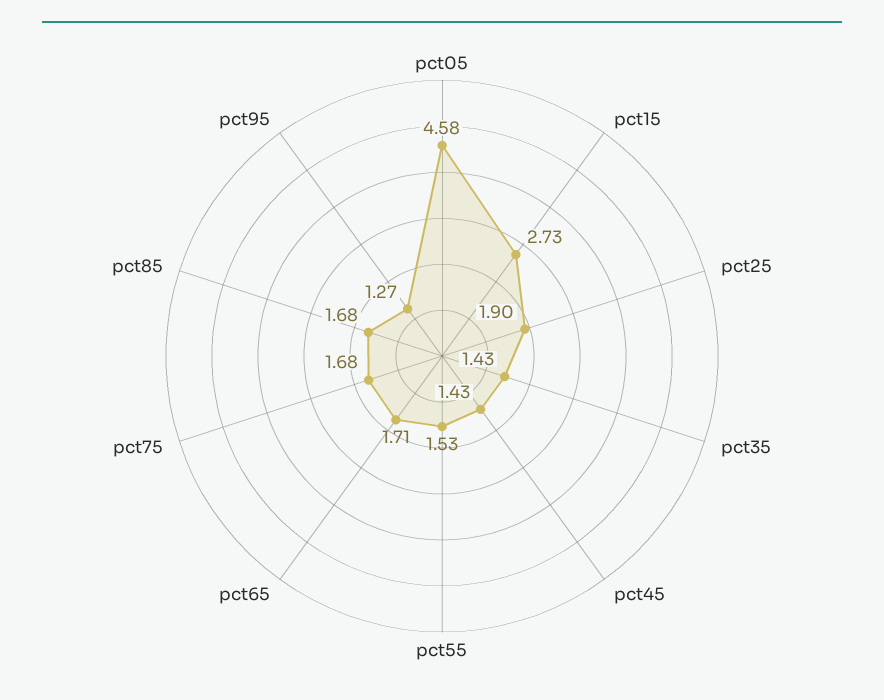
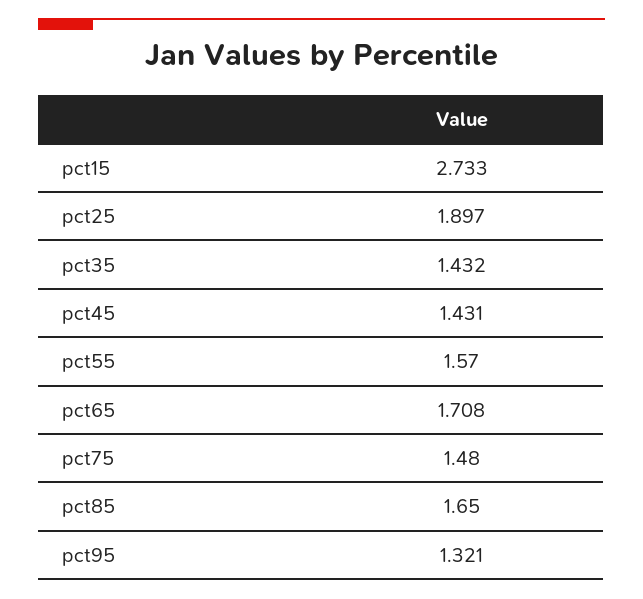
pct05: 4.58 -> none
pct55: 1.53 -> 1.57
pct75: 1.68 -> 1.48
pct85: 1.68 -> 1.65
pct95: 1.27 -> 1.321

